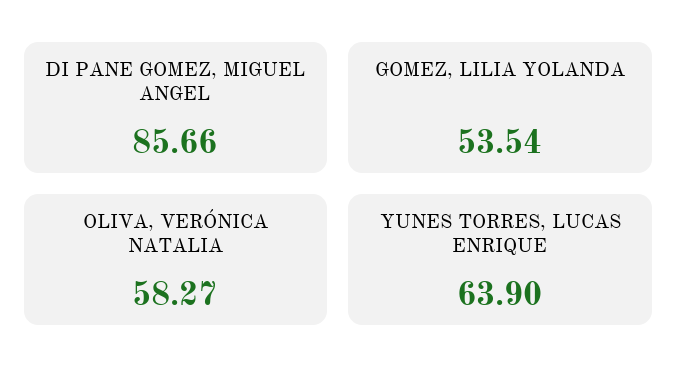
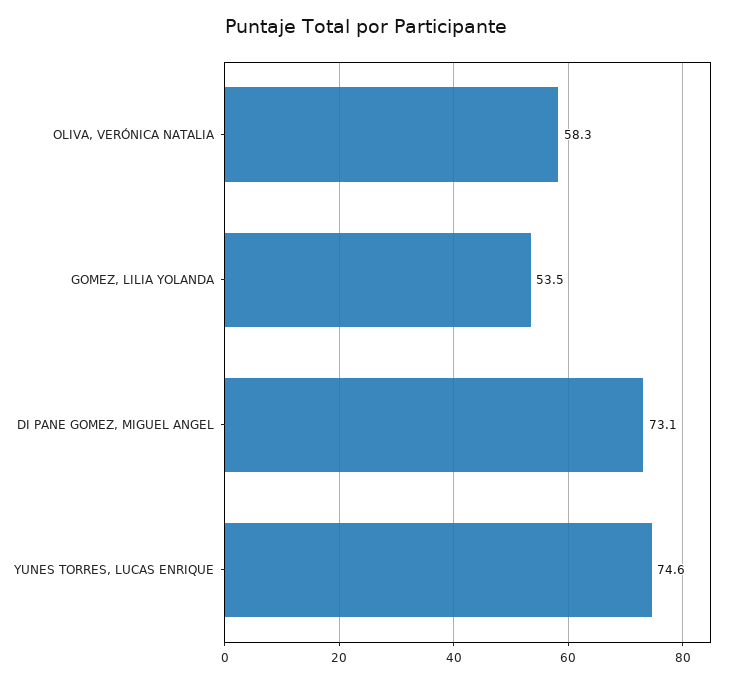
DI PANE GOMEZ, MIGUEL ANGEL: 85.66 -> 73.1
YUNES TORRES, LUCAS ENRIQUE: 63.9 -> 74.6

